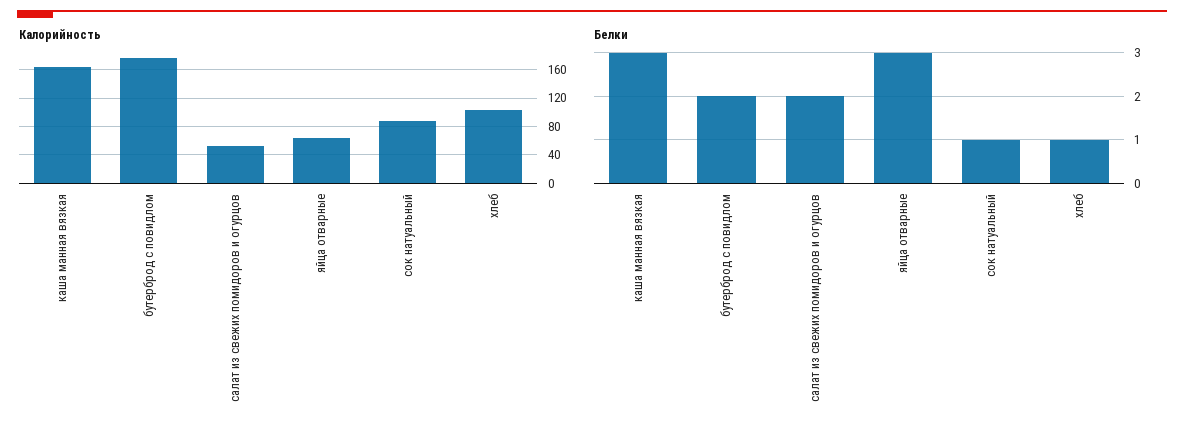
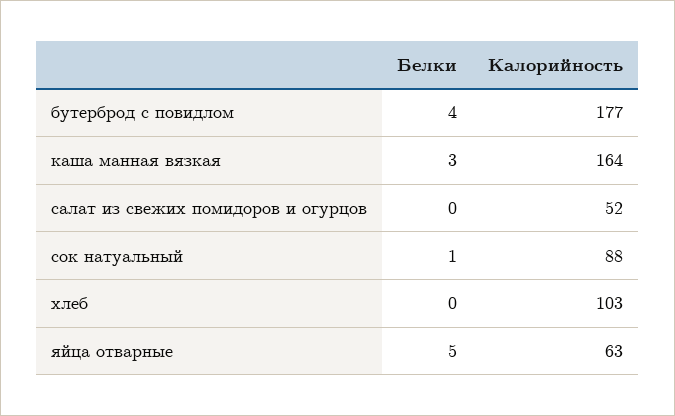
Белки, бутерброд с повидлом: 2 -> 4
Белки, салат из свежих помидоров и огурцов: 2 -> 0
Белки, яйца отварные: 3 -> 5
Белки, хлеб: 1 -> 0

